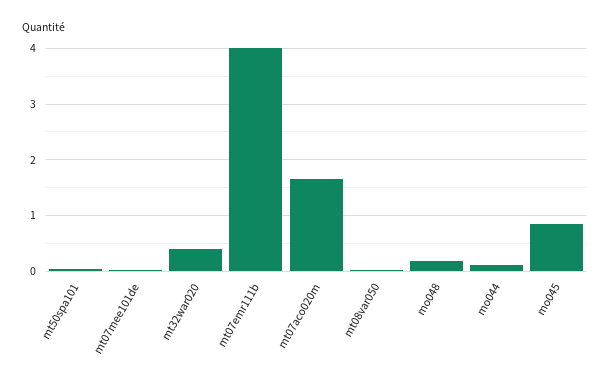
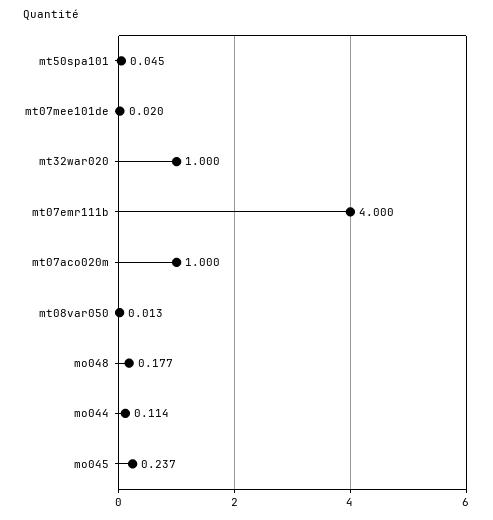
mt32war020: 0.4 -> 1
mt07aco020m: 1.6 -> 1
mo045: 0.8 -> 0.237

